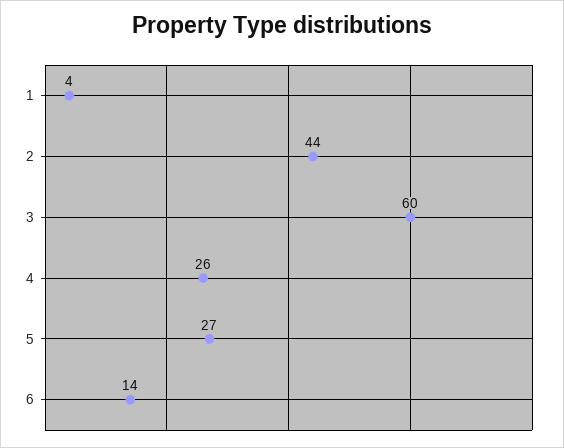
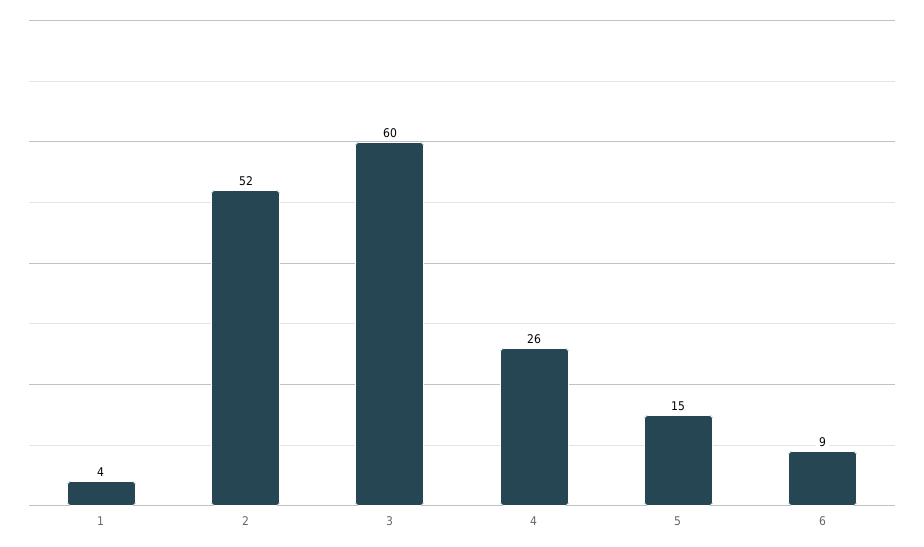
2: 44 -> 52
5: 27 -> 15
6: 14 -> 9

